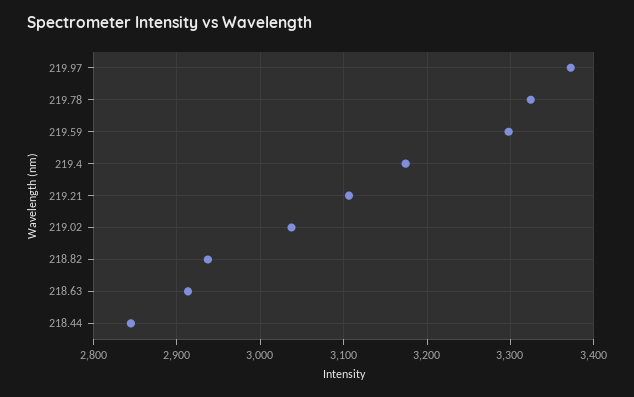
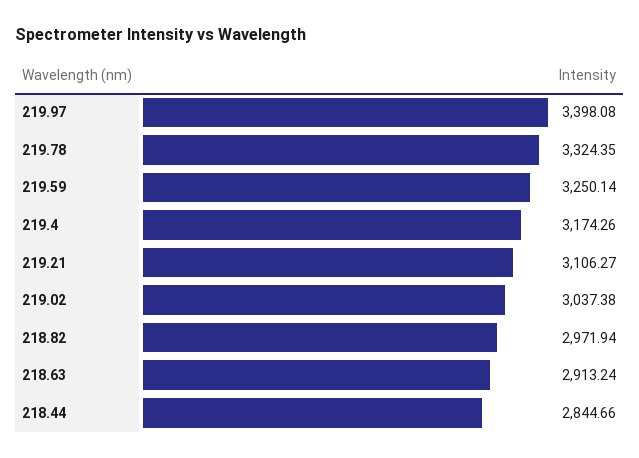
219.97: 3370 -> 3398.08
219.59: 3300 -> 3250.14
218.82: 2940 -> 2971.94

